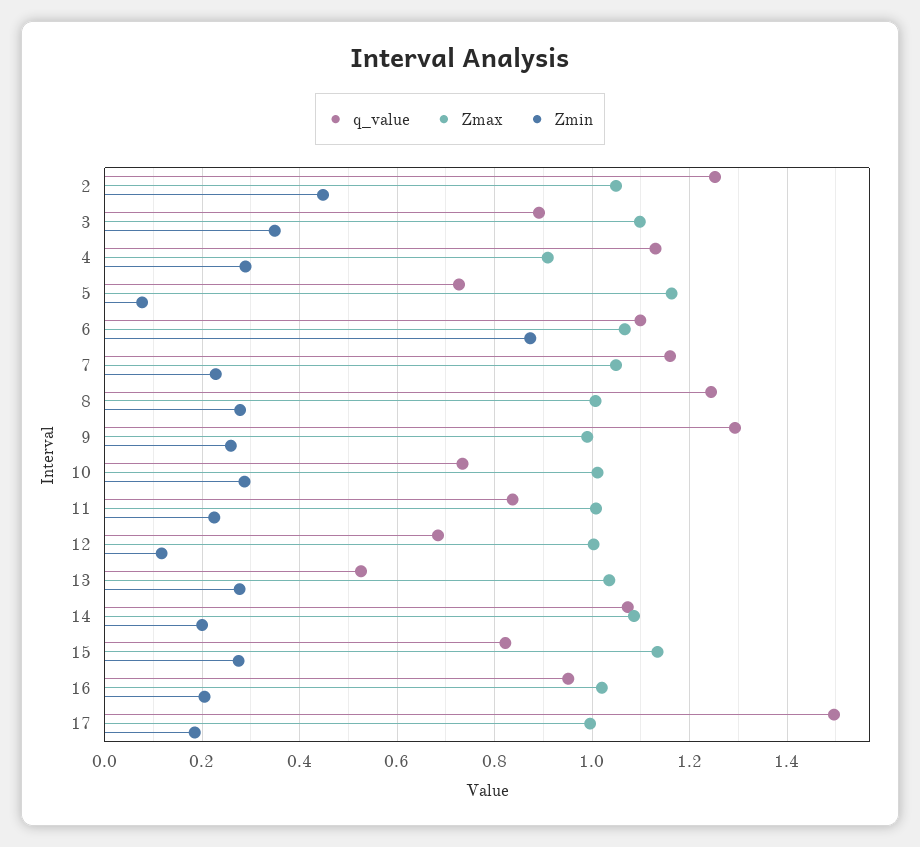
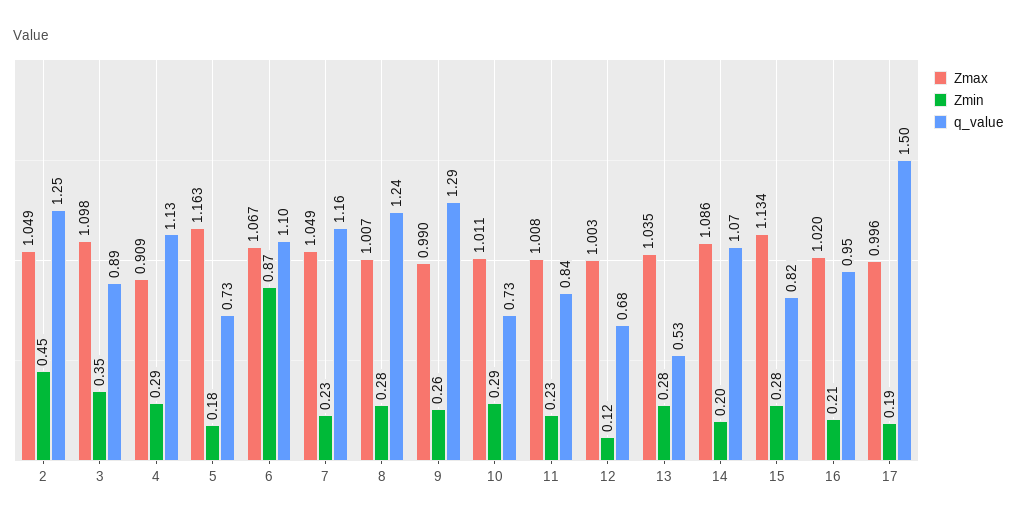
Zmin, 5: 0.08 -> 0.18

